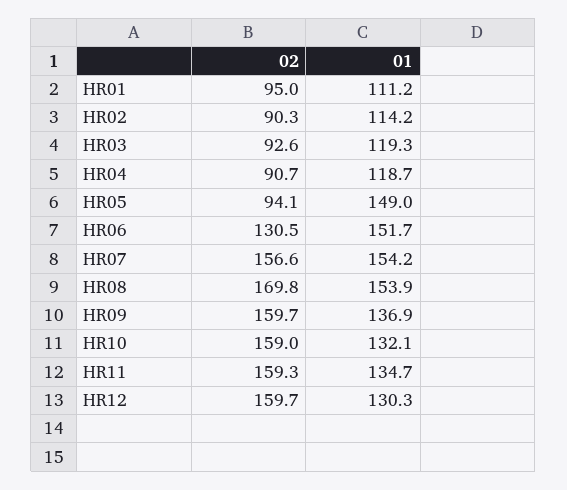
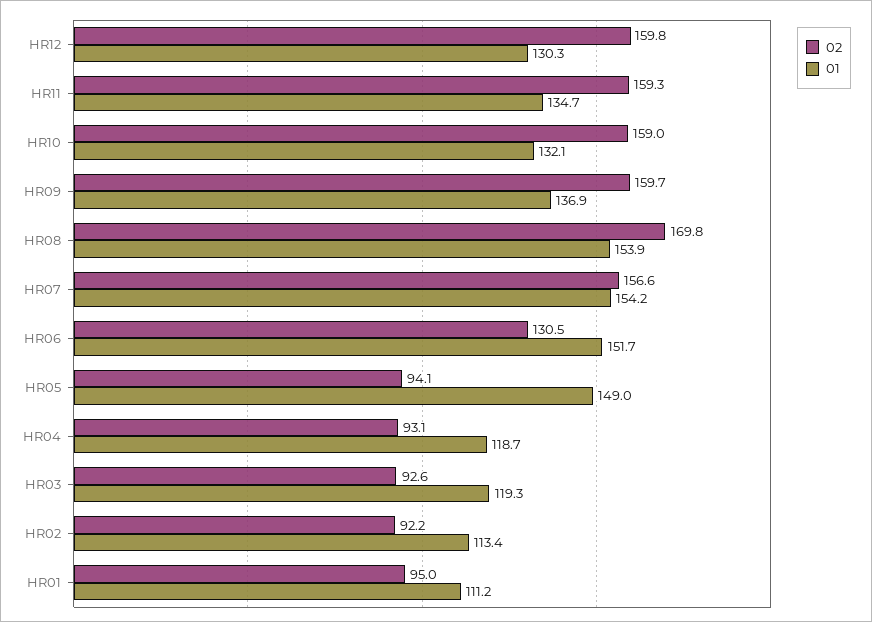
02, HR02: 90.3 -> 92.2
01, HR02: 114.2 -> 113.4
02, HR04: 90.7 -> 93.1
02, HR12: 159.7 -> 159.8

